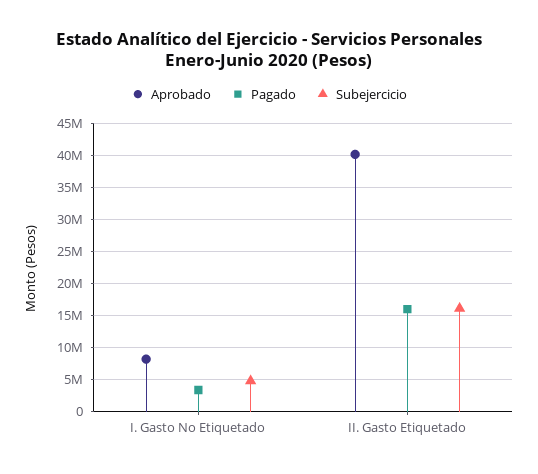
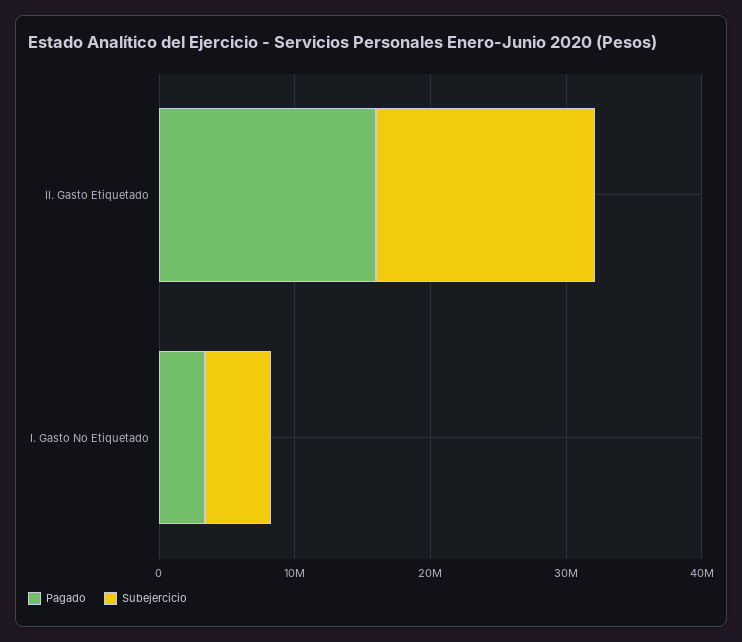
Aprobado, I. Gasto No Etiquetado: 8000000 -> none
Aprobado, II. Gasto Etiquetado: 40000000 -> none

